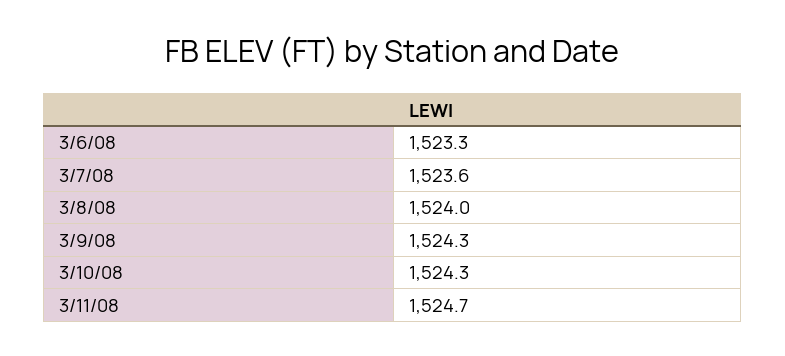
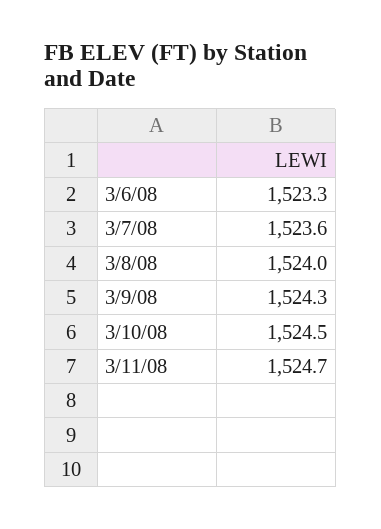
3/10/08: 1524.3 -> 1524.5

